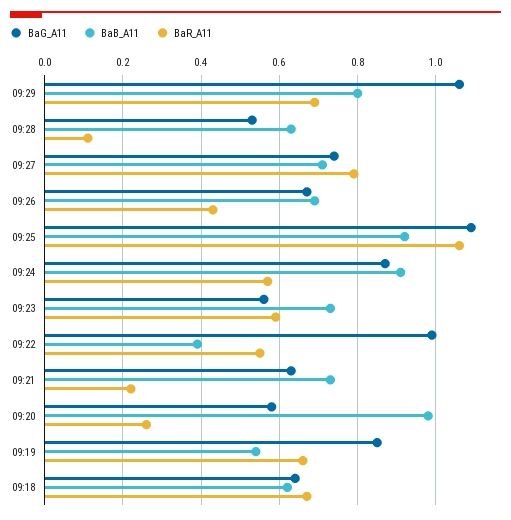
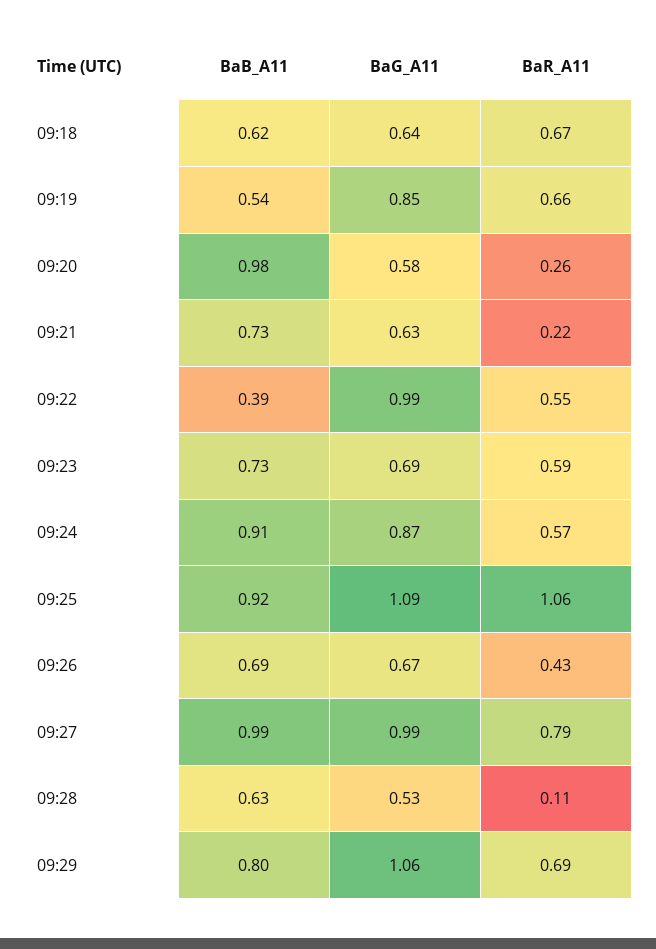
BaG_A11, 09:27: 0.75 -> 0.99
BaB_A11, 09:27: 0.7 -> 0.99
BaG_A11, 09:23: 0.55 -> 0.69

